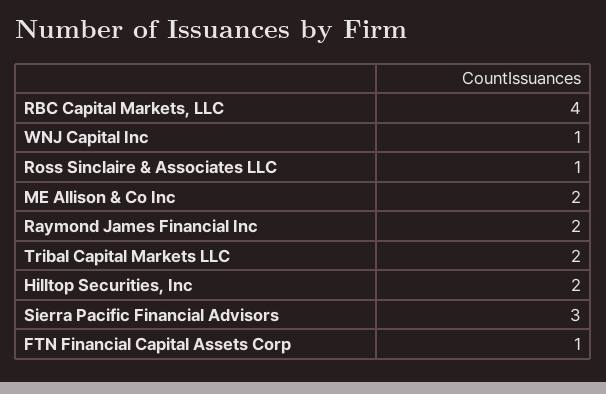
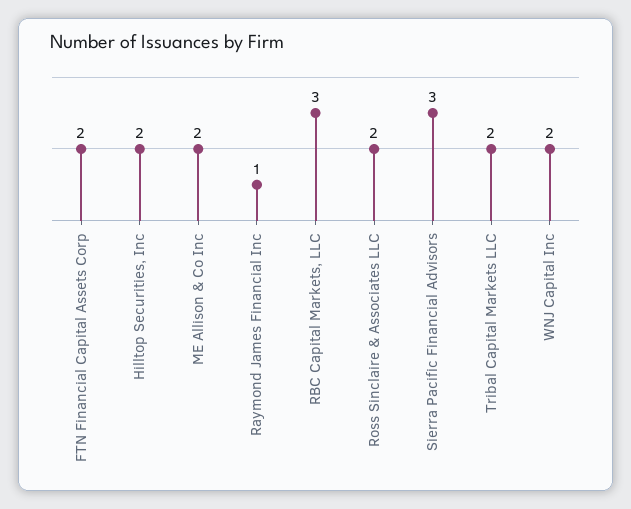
RBC Capital Markets, LLC: 4 -> 3
WNJ Capital Inc: 1 -> 2
Ross Sinclaire & Associates LLC: 1 -> 2
Raymond James Financial Inc: 2 -> 1
FTN Financial Capital Assets Corp: 1 -> 2

